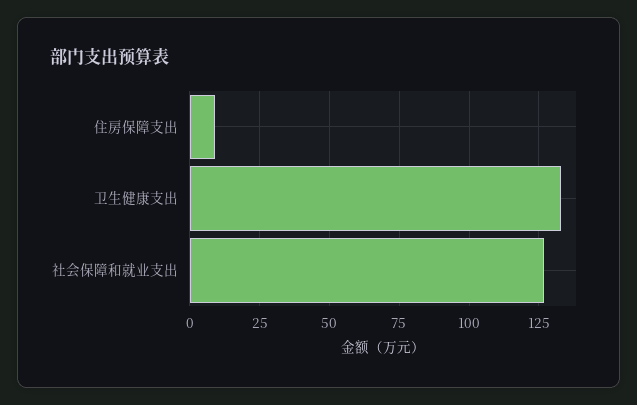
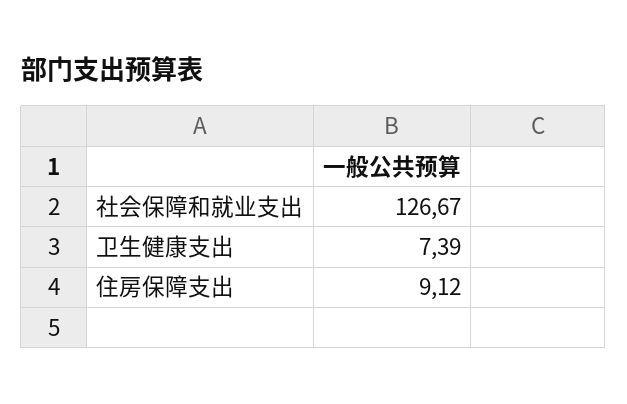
卫生健康支出: 132.5 -> 7.39

